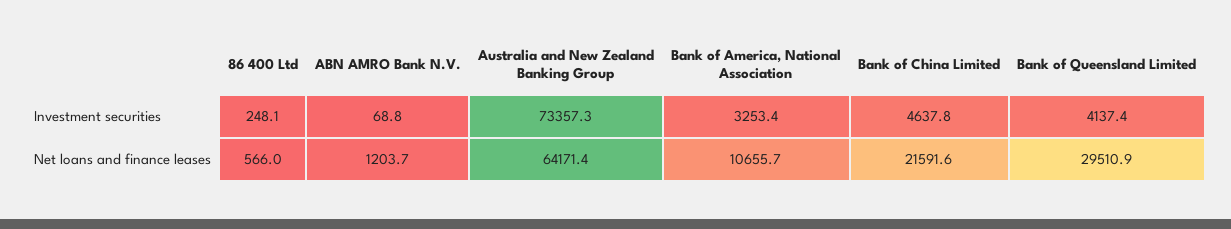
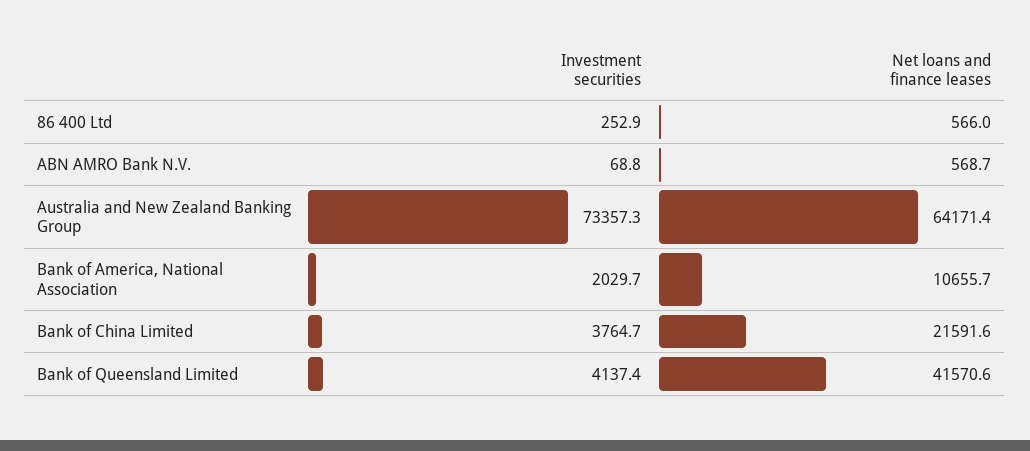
86 400 Ltd, Investment securities: 248.1 -> 252.9
Bank of America, National Association, Investment securities: 3253.4 -> 2029.7
Bank of China Limited, Investment securities: 4637.8 -> 3764.7
ABN AMRO Bank N.V., Net loans and finance leases: 1203.7 -> 568.7
Bank of Queensland Limited, Net loans and finance leases: 29510.9 -> 41570.6

